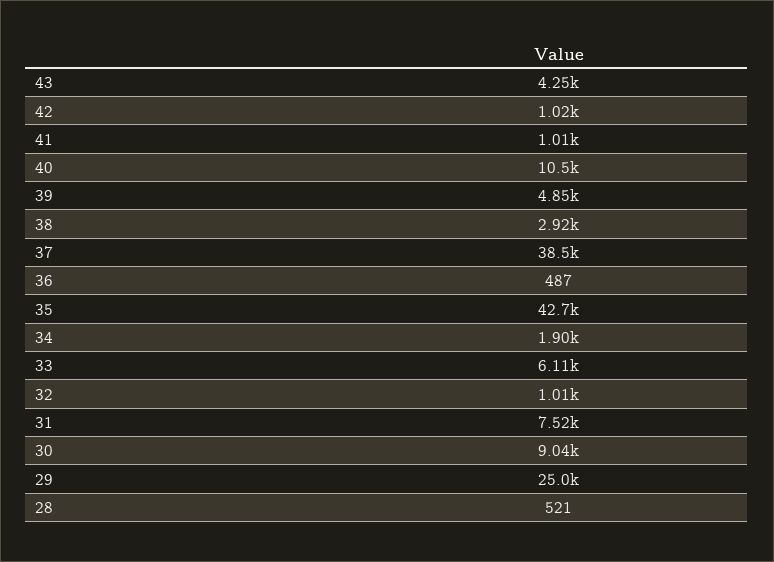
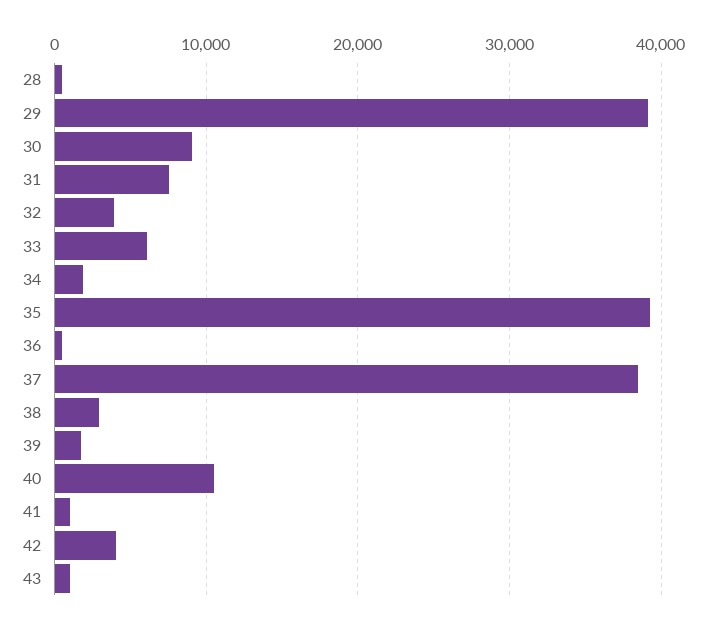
43: 4250 -> 1000
42: 1020 -> 4000
39: 4850 -> 2000
35: 42700 -> 39000
32: 1010 -> 4000
29: 25000 -> 39000

